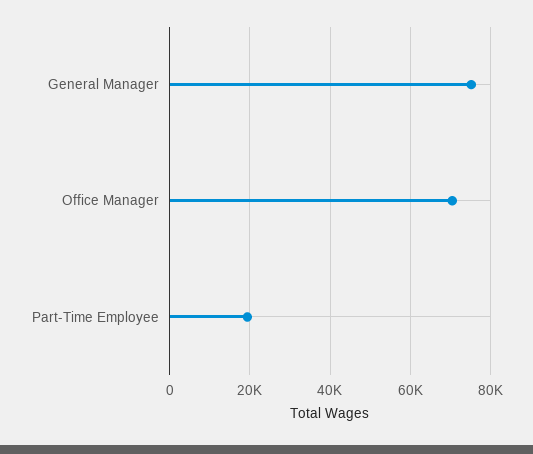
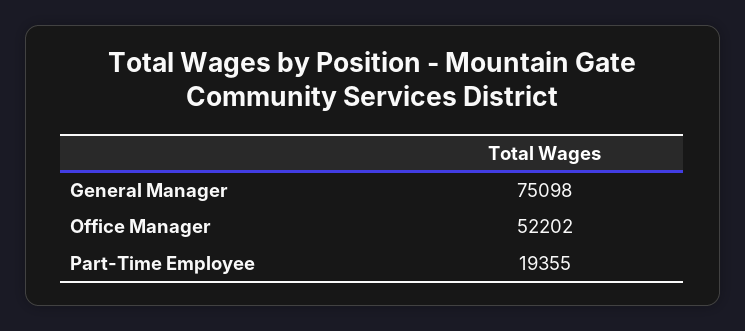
Office Manager: 70000 -> 52202

